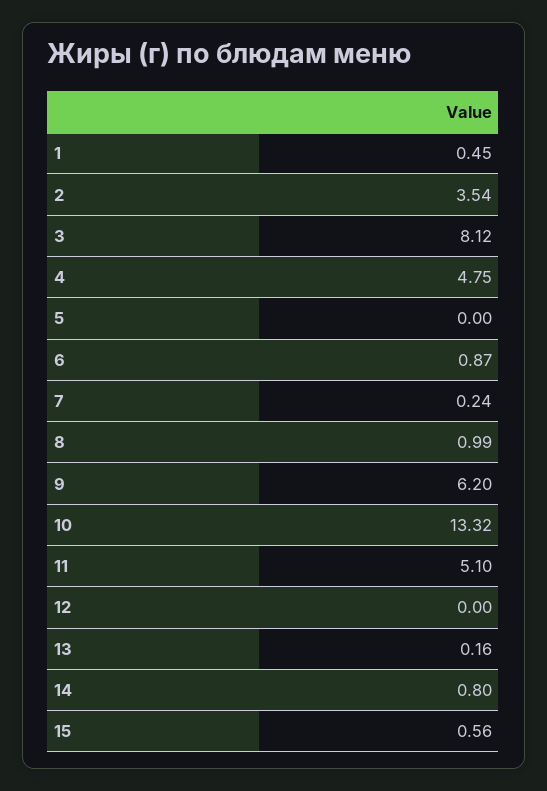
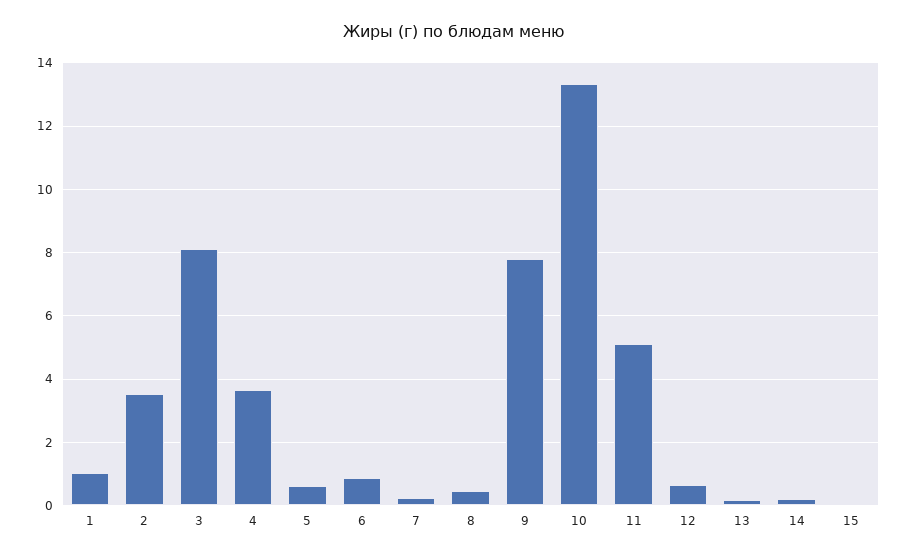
1: 0.45 -> 1
4: 4.75 -> 3.6
5: 0 -> 0.6
8: 0.99 -> 0.4
9: 6.2 -> 7.8
12: 0 -> 0.6
14: 0.8 -> 0.2
15: 0.56 -> 0

